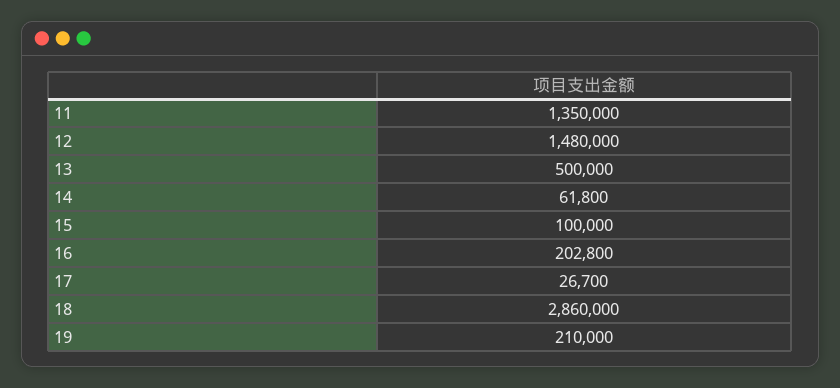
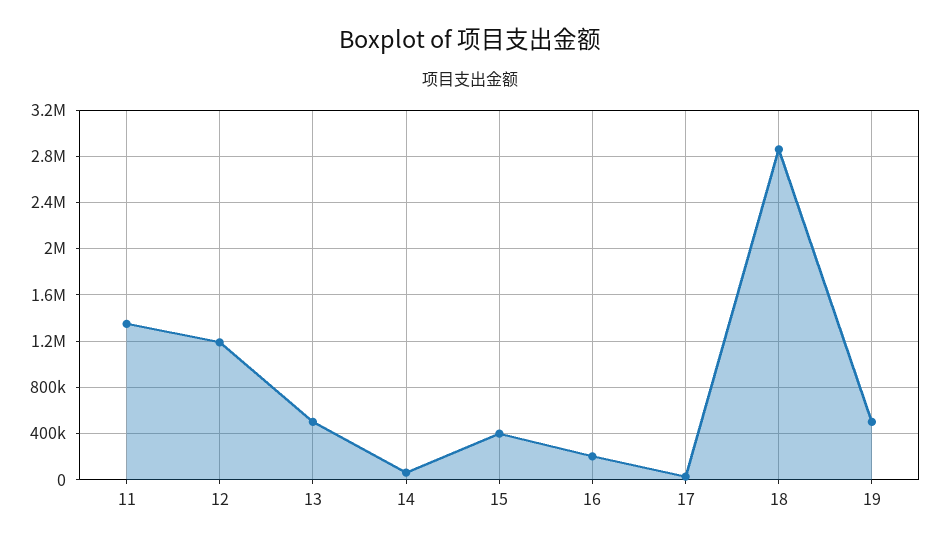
12: 1480000 -> 1200000
15: 100000 -> 400000
19: 210000 -> 500000

